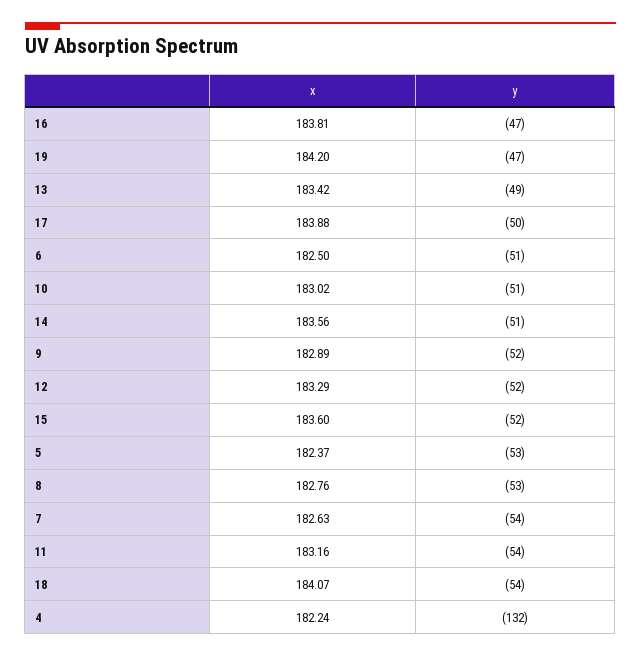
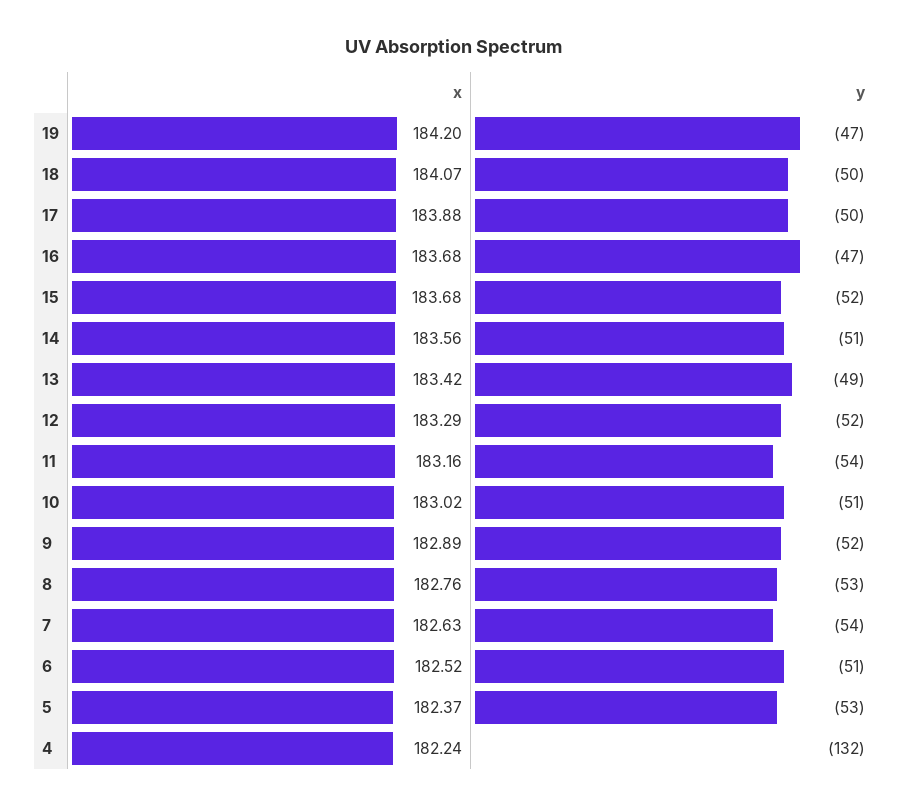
x, 16: 183.81 -> 183.68
x, 6: 182.5 -> 182.52
x, 15: 183.6 -> 183.68
y, 18: -54 -> -50

